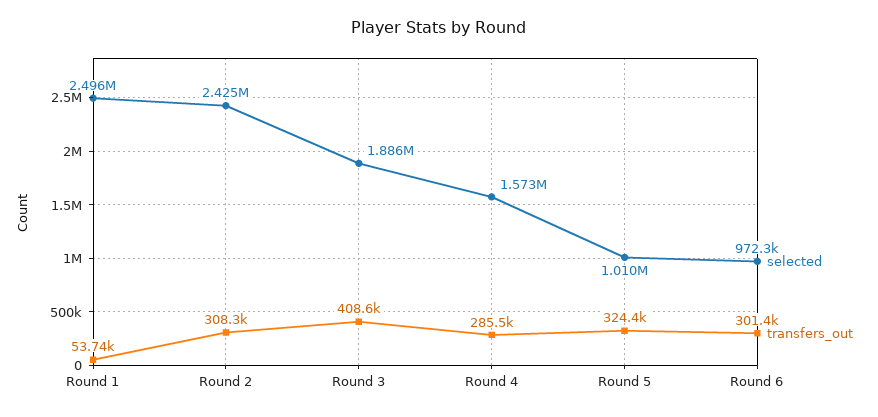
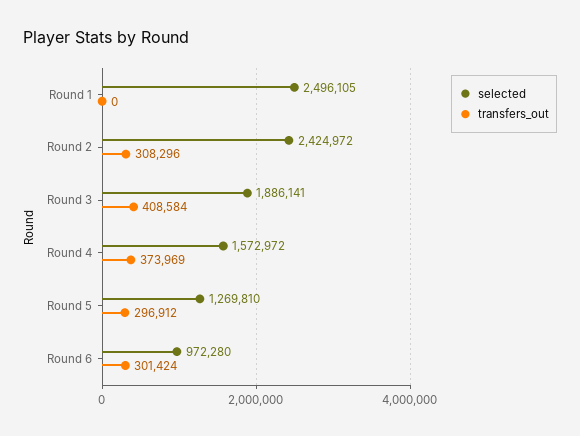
transfers_out, Round 1: 53740 -> 0
transfers_out, Round 4: 285500 -> 373969
selected, Round 5: 1010000 -> 1269810
transfers_out, Round 5: 324400 -> 296912

